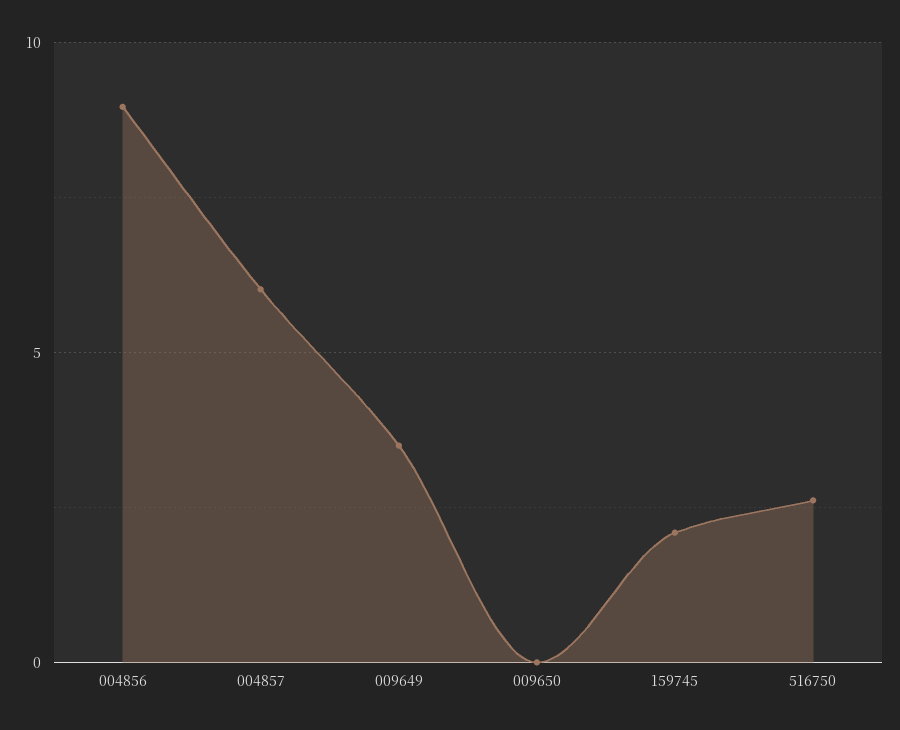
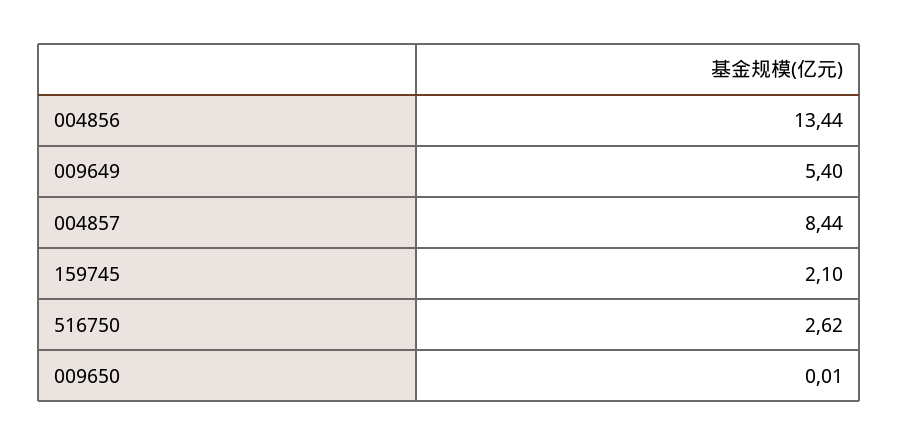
004856: 9 -> 13.44
004857: 6 -> 8.44
009649: 3.5 -> 5.4

